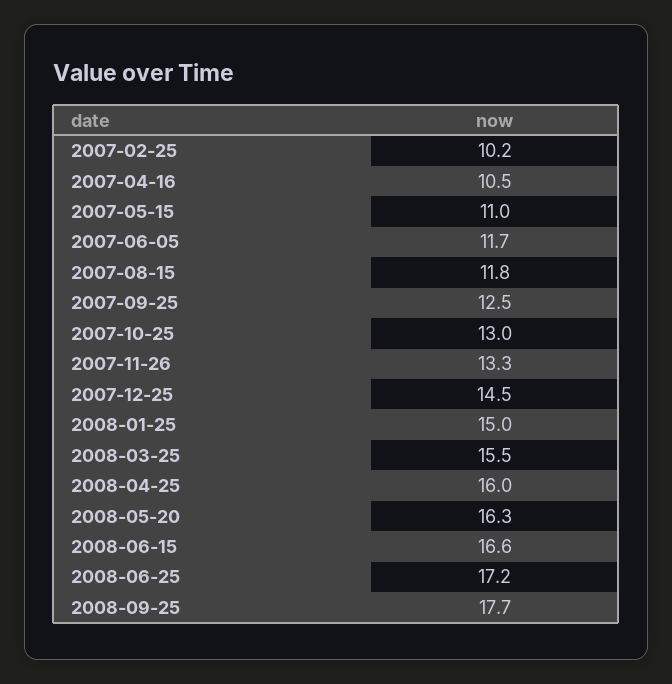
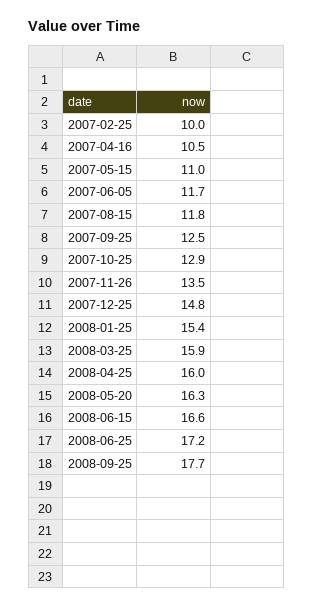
2007-02-25: 10.2 -> 10
2007-10-25: 13 -> 12.9
2007-11-26: 13.3 -> 13.5
2007-12-25: 14.5 -> 14.8
2008-01-25: 15 -> 15.4
2008-03-25: 15.5 -> 15.9

